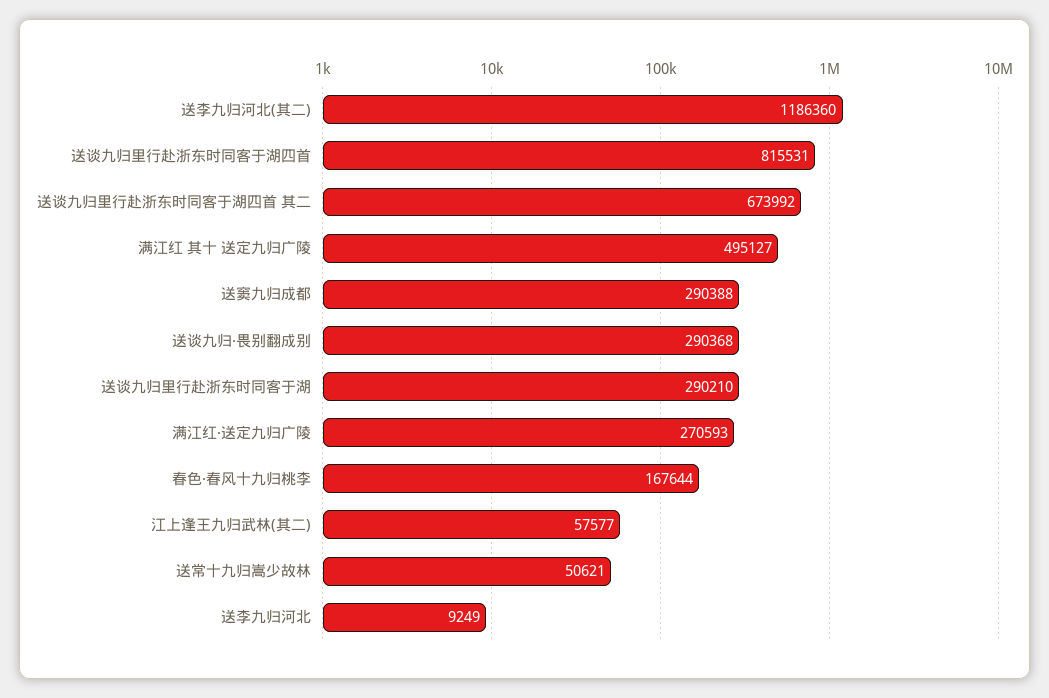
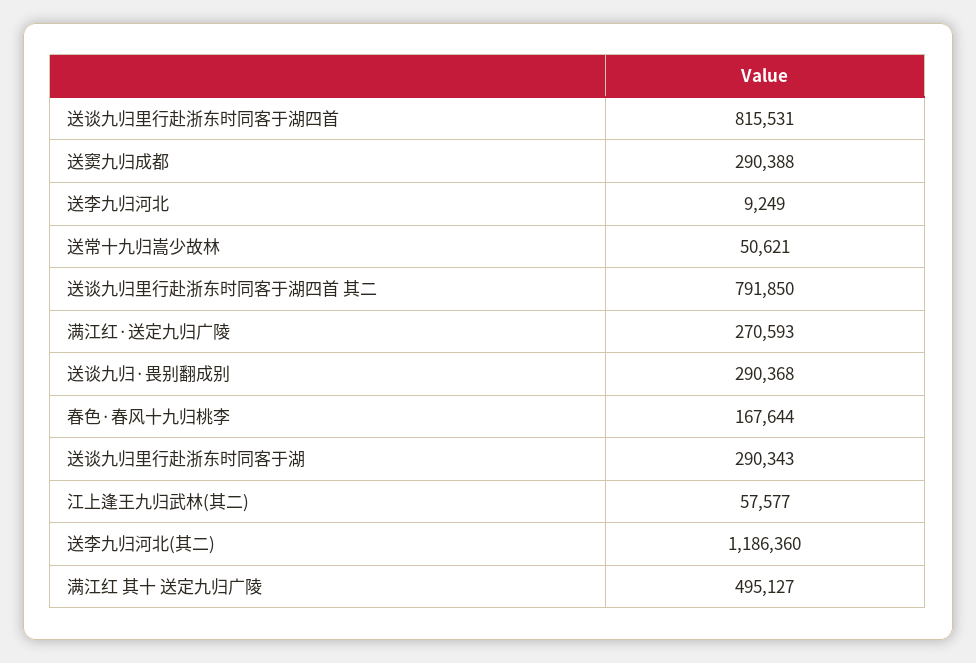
送谈九归里行赴浙东时同客于湖四首 其二: 673992 -> 791850
送谈九归里行赴浙东时同客于湖: 290210 -> 290343

